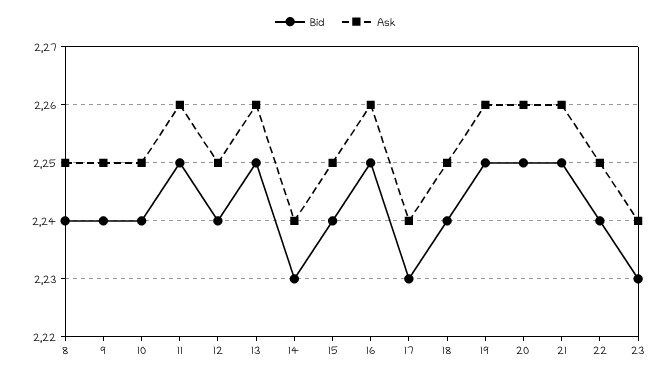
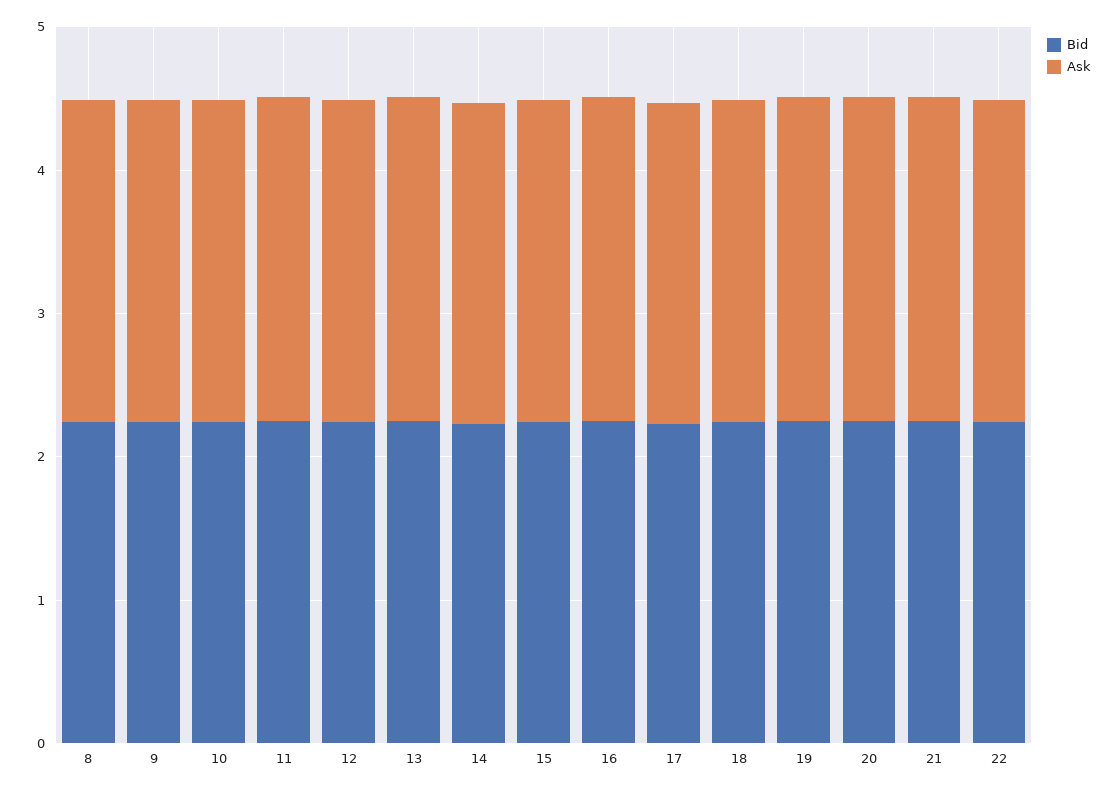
Bid, 23: 2.23 -> none
Ask, 23: 2.24 -> none

